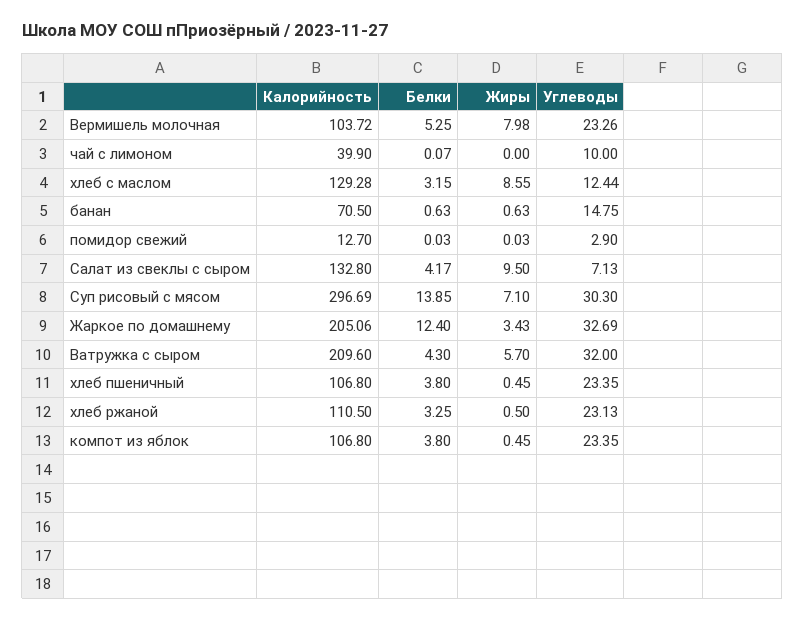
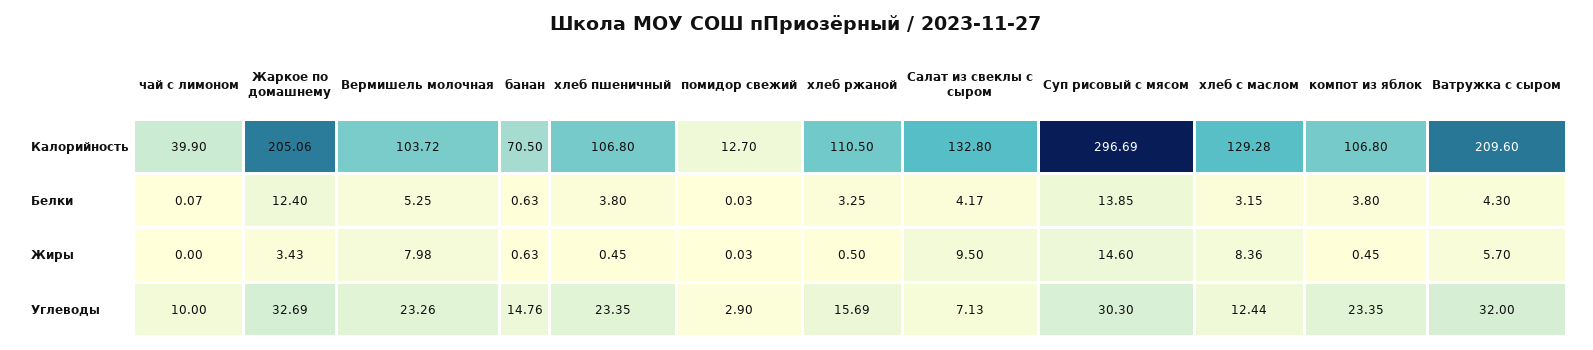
Жиры, хлеб с маслом: 8.55 -> 8.36
Углеводы, банан: 14.75 -> 14.76
Жиры, Суп рисовый с мясом: 7.1 -> 14.6
Углеводы, хлеб ржаной: 23.13 -> 15.69

